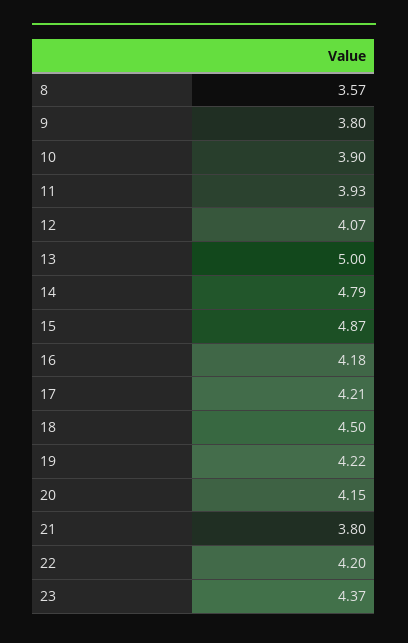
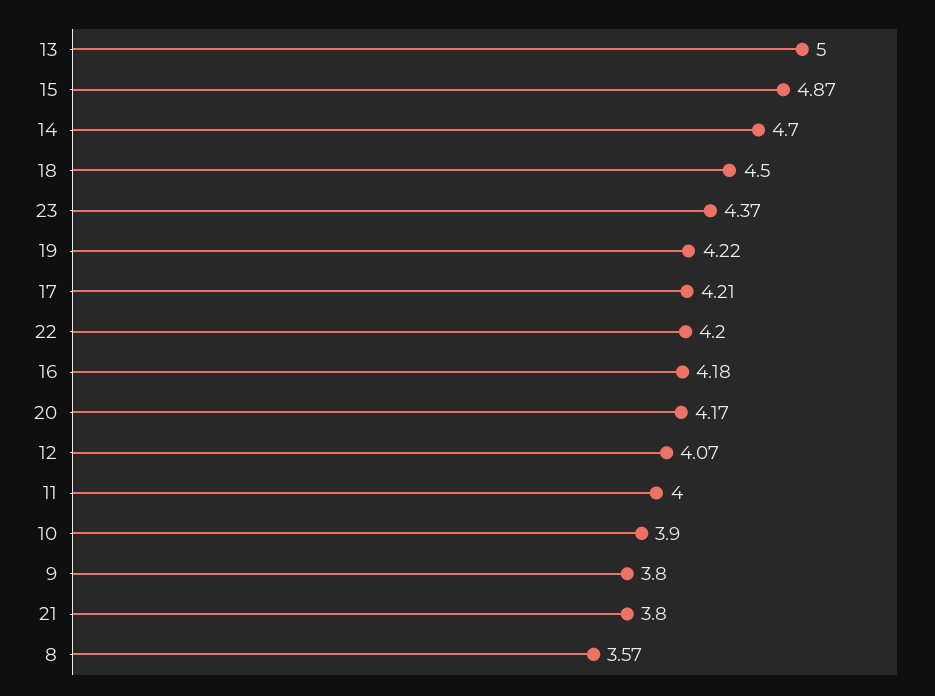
11: 3.93 -> 4
14: 4.79 -> 4.7
20: 4.15 -> 4.17

